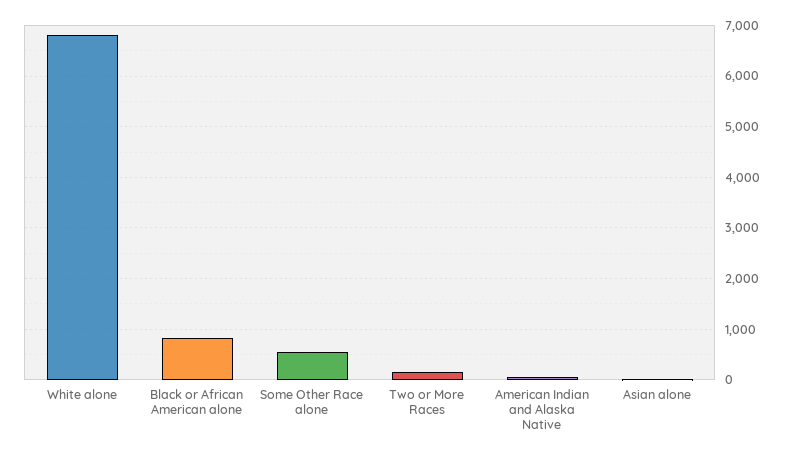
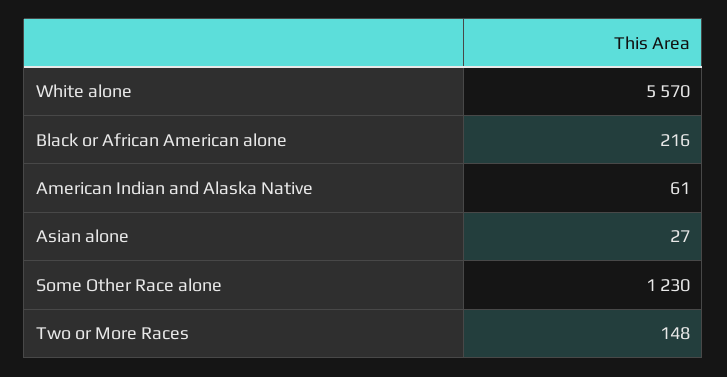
White alone: 6800 -> 5570
Black or African American alone: 800 -> 216
Some Other Race alone: 600 -> 1230

